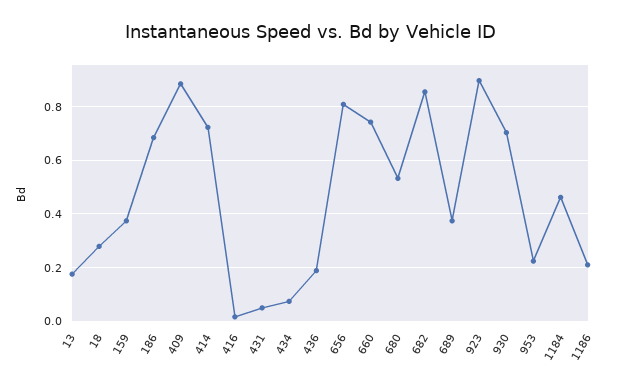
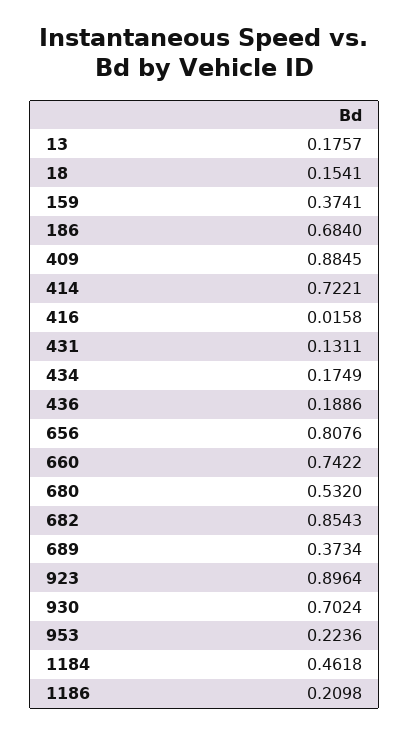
18: 0.275 -> 0.1541
431: 0.05 -> 0.1311
434: 0.075 -> 0.1749

